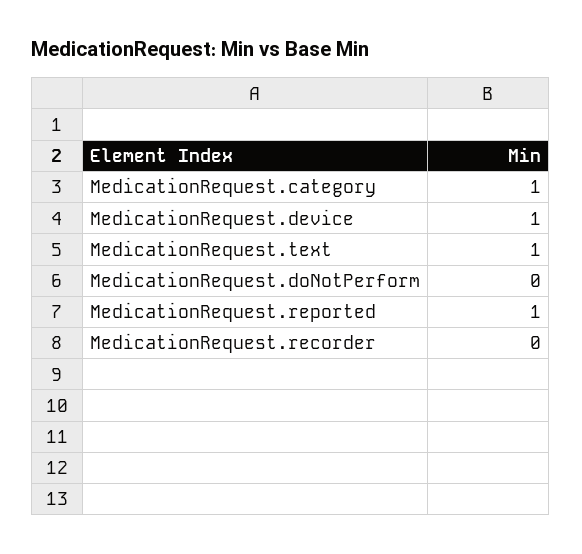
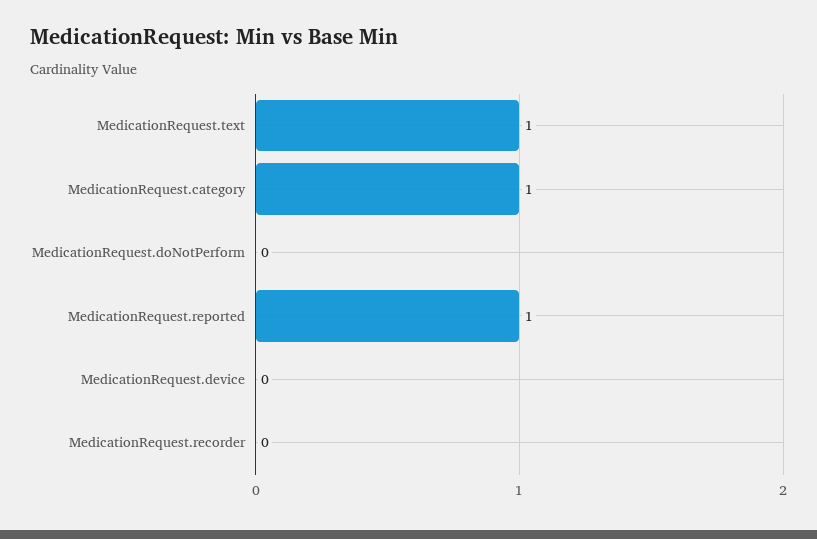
MedicationRequest.device: 1 -> 0

